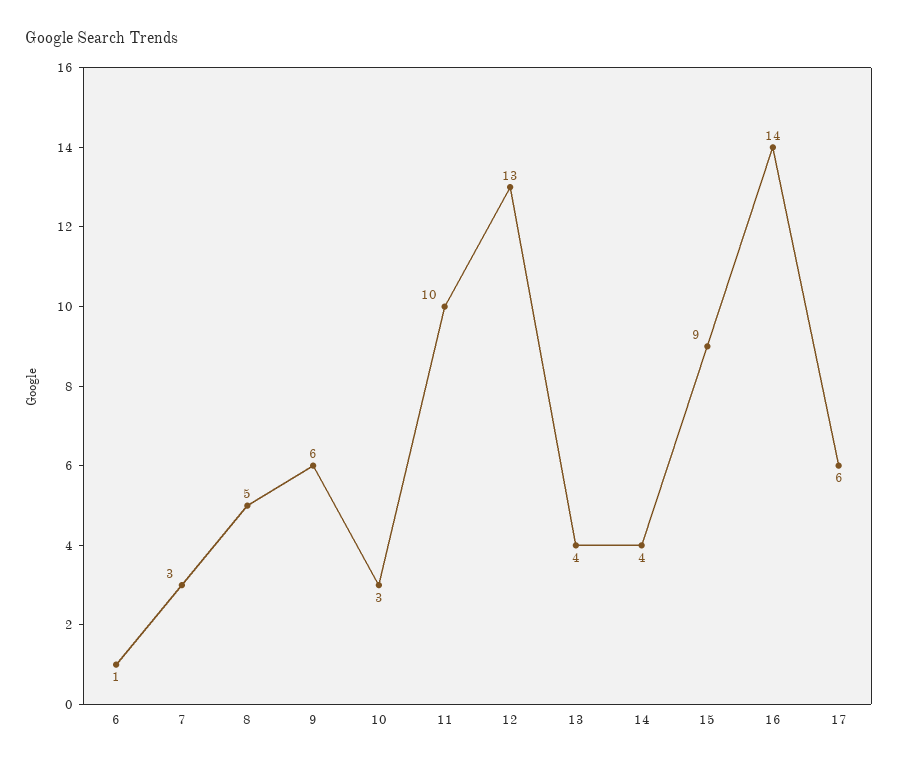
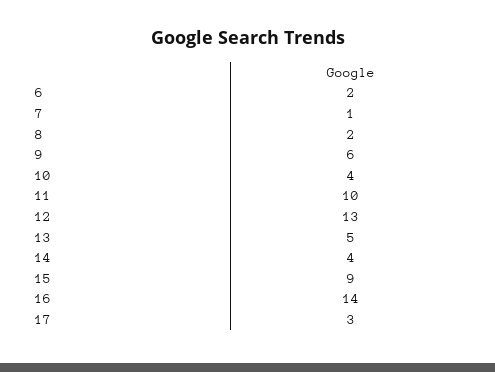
6: 1 -> 2
7: 3 -> 1
8: 5 -> 2
10: 3 -> 4
13: 4 -> 5
17: 6 -> 3

